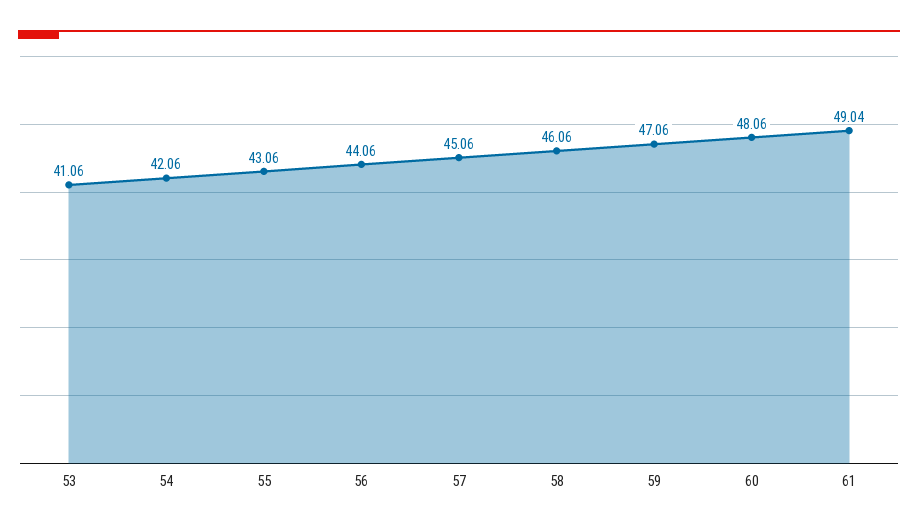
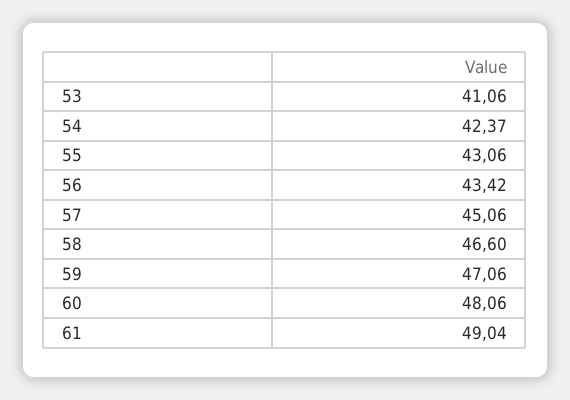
54: 42.06 -> 42.37
56: 44.06 -> 43.42
58: 46.06 -> 46.6

